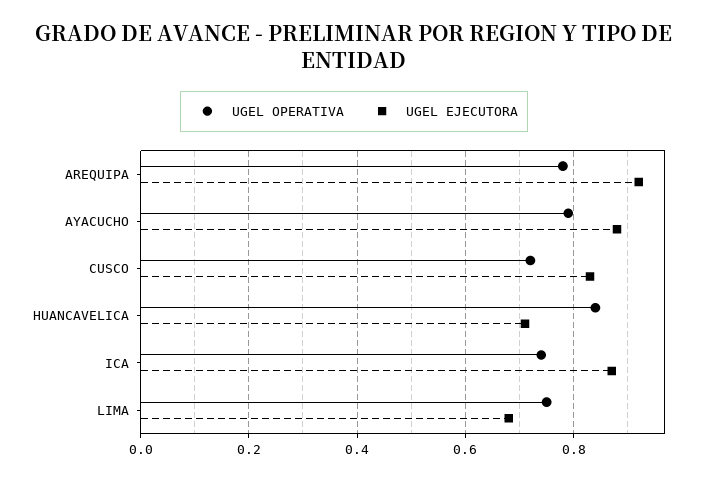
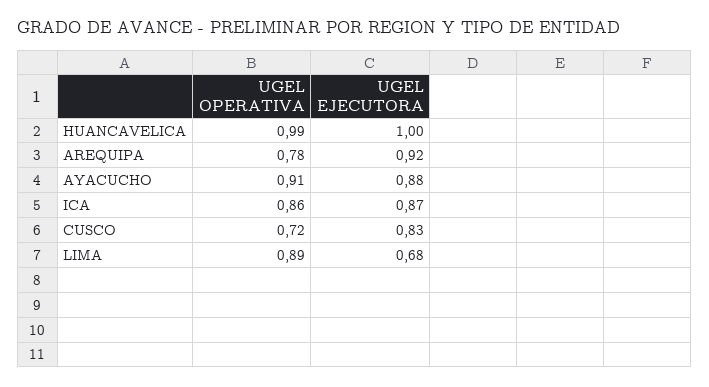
UGEL OPERATIVA, AYACUCHO: 0.8 -> 0.91
UGEL OPERATIVA, HUANCAVELICA: 0.85 -> 0.99
UGEL EJECUTORA, HUANCAVELICA: 0.7 -> 1
UGEL OPERATIVA, ICA: 0.75 -> 0.86
UGEL OPERATIVA, LIMA: 0.75 -> 0.89

